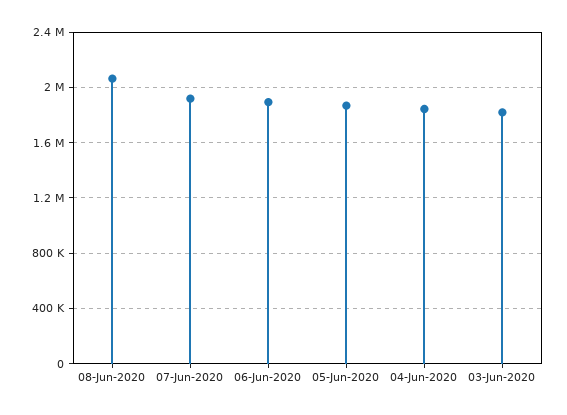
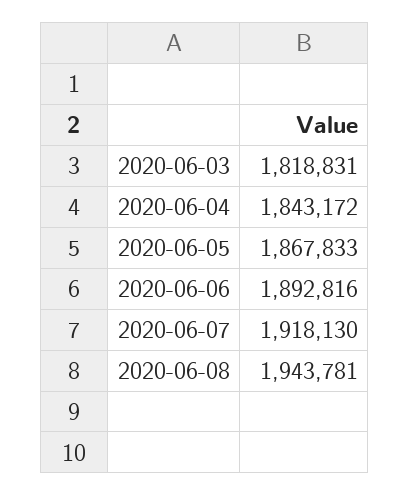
08-Jun-2020: 2050000 -> 1943781

